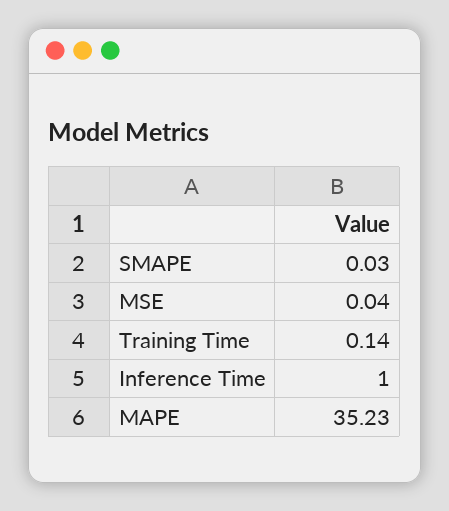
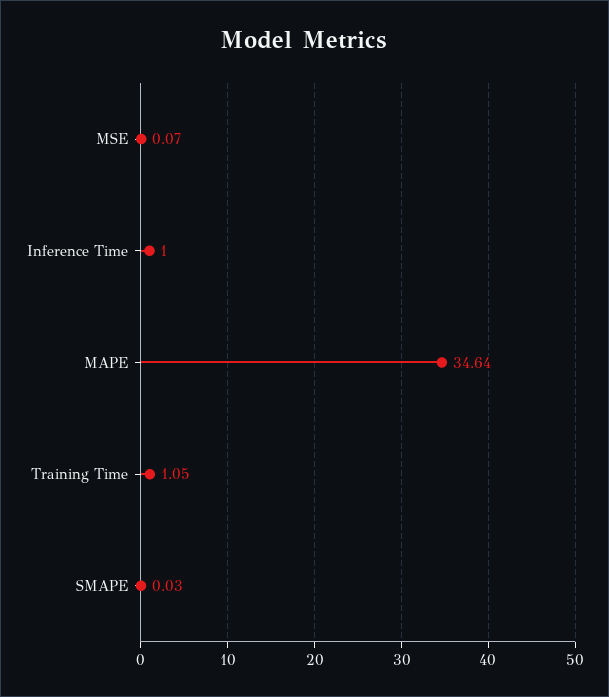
MSE: 0.04 -> 0.07
Training Time: 0.14 -> 1.05
MAPE: 35.23 -> 34.64

